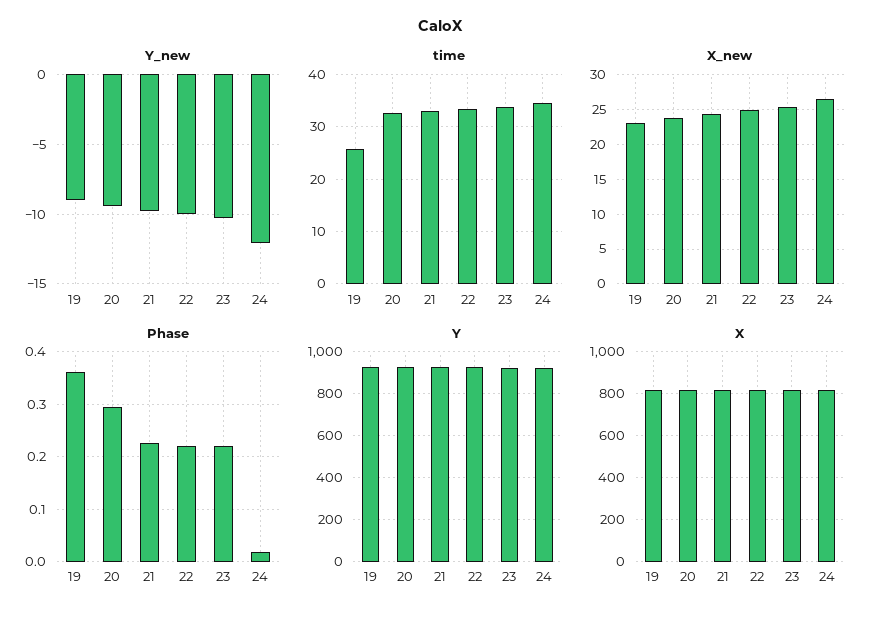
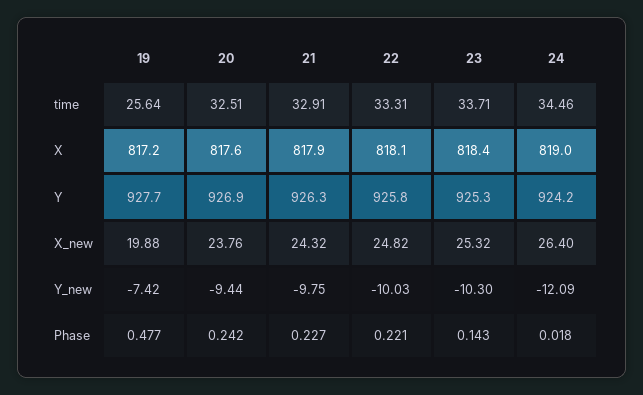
Y_new, 19: -9 -> -7.42
X_new, 19: 23 -> 19.88
Phase, 19: 0.36 -> 0.477
Phase, 20: 0.3 -> 0.242
Phase, 23: 0.22 -> 0.143

